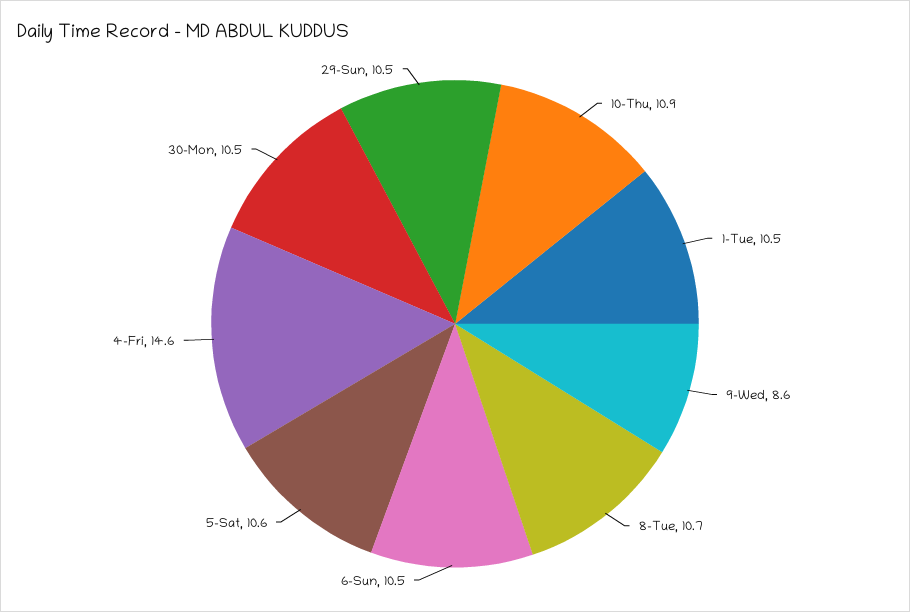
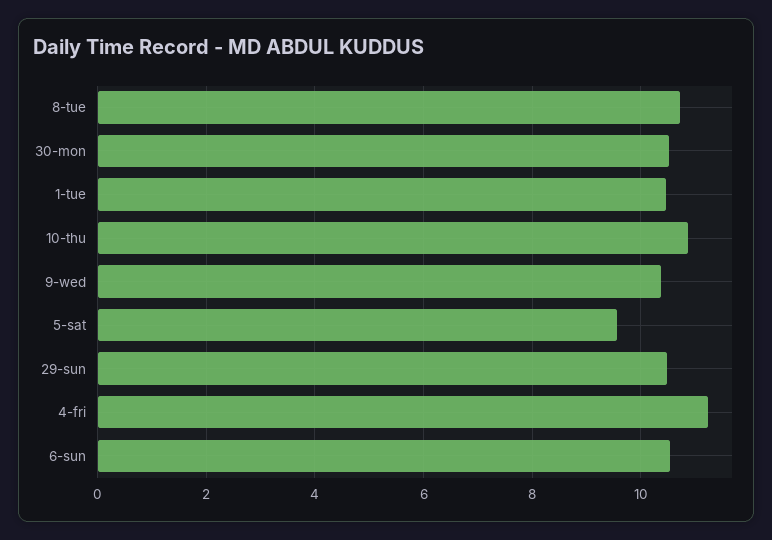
9-Wed: 8.6 -> 10.4
5-Sat: 10.6 -> 9.6
4-Fri: 14.6 -> 11.2

